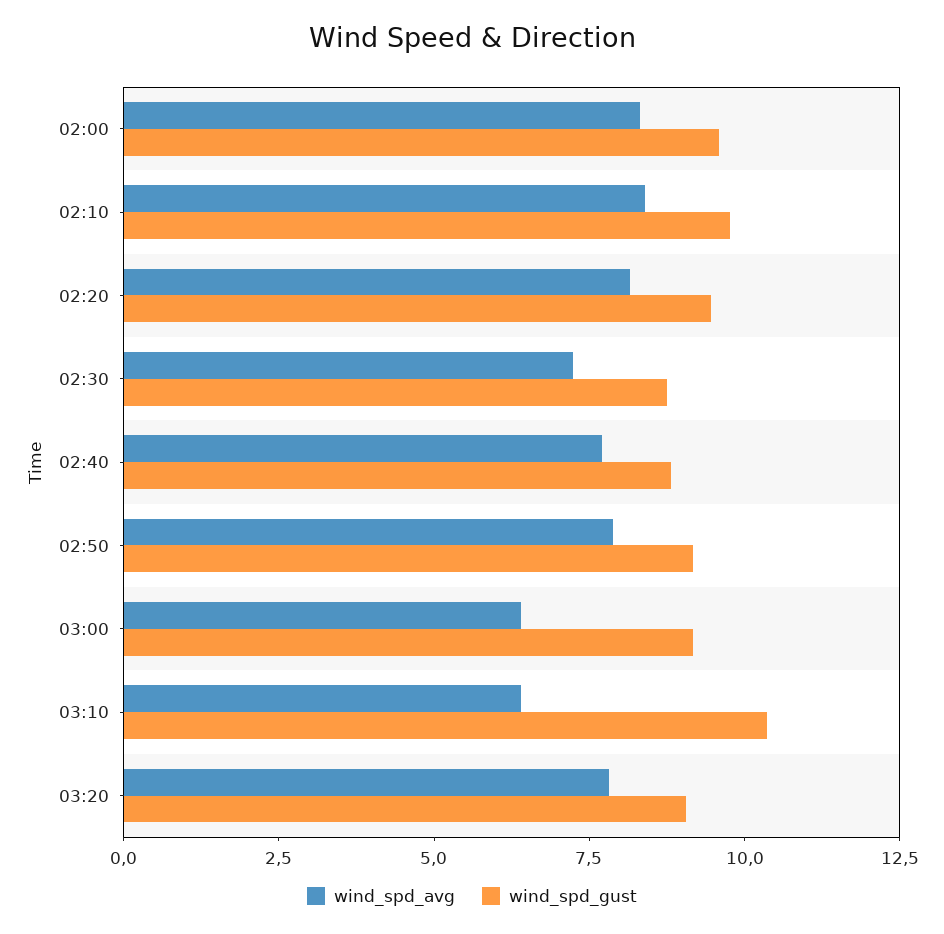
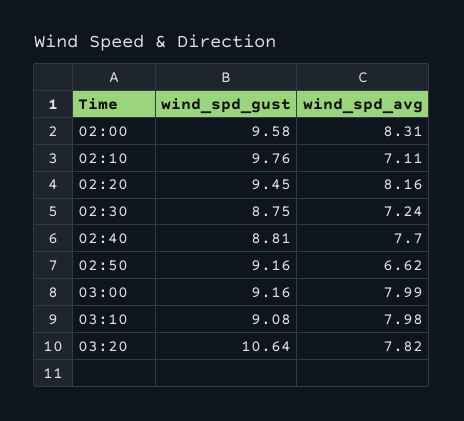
wind_spd_avg, 02:10: 8.5 -> 7.11
wind_spd_avg, 02:50: 8 -> 6.62
wind_spd_avg, 03:00: 6.5 -> 7.99
wind_spd_avg, 03:10: 6.5 -> 7.98
wind_spd_gust, 03:10: 10.5 -> 9.08
wind_spd_gust, 03:20: 9 -> 10.64

